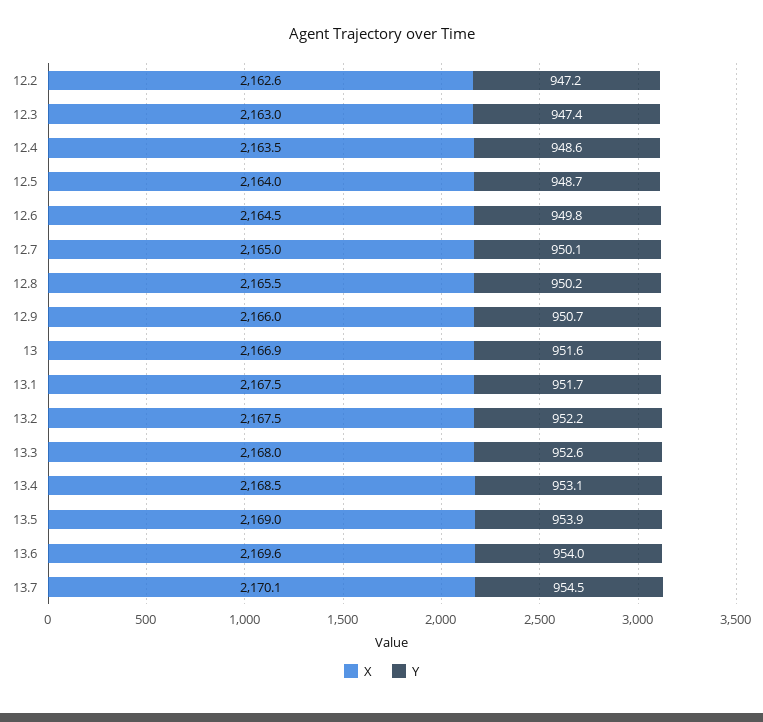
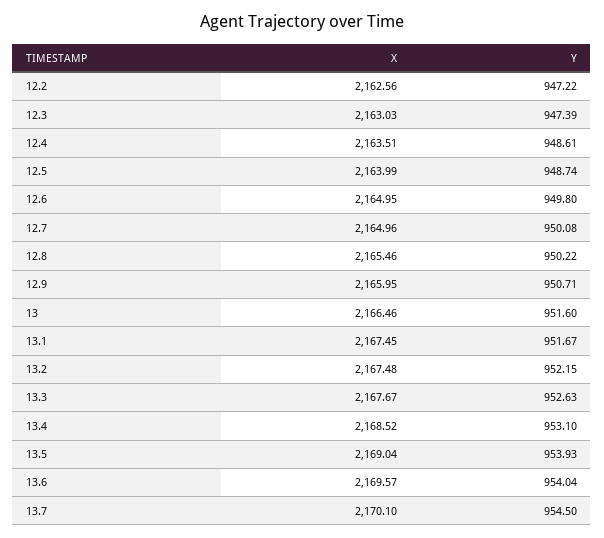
X, 12.6: 2164.5 -> 2164.95
X, 13: 2166.9 -> 2166.46
X, 13.3: 2168 -> 2167.67

